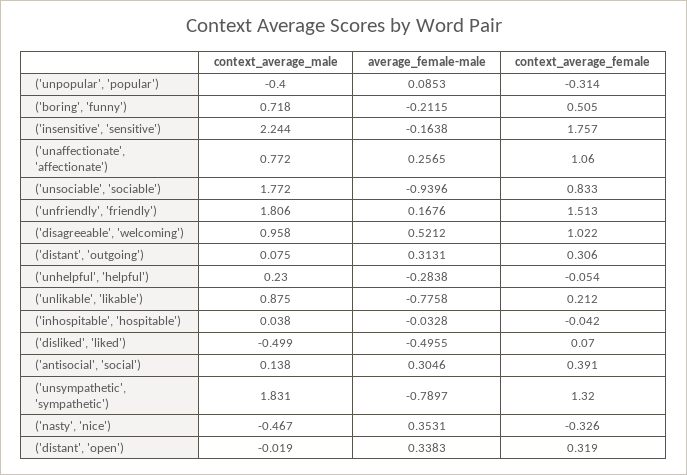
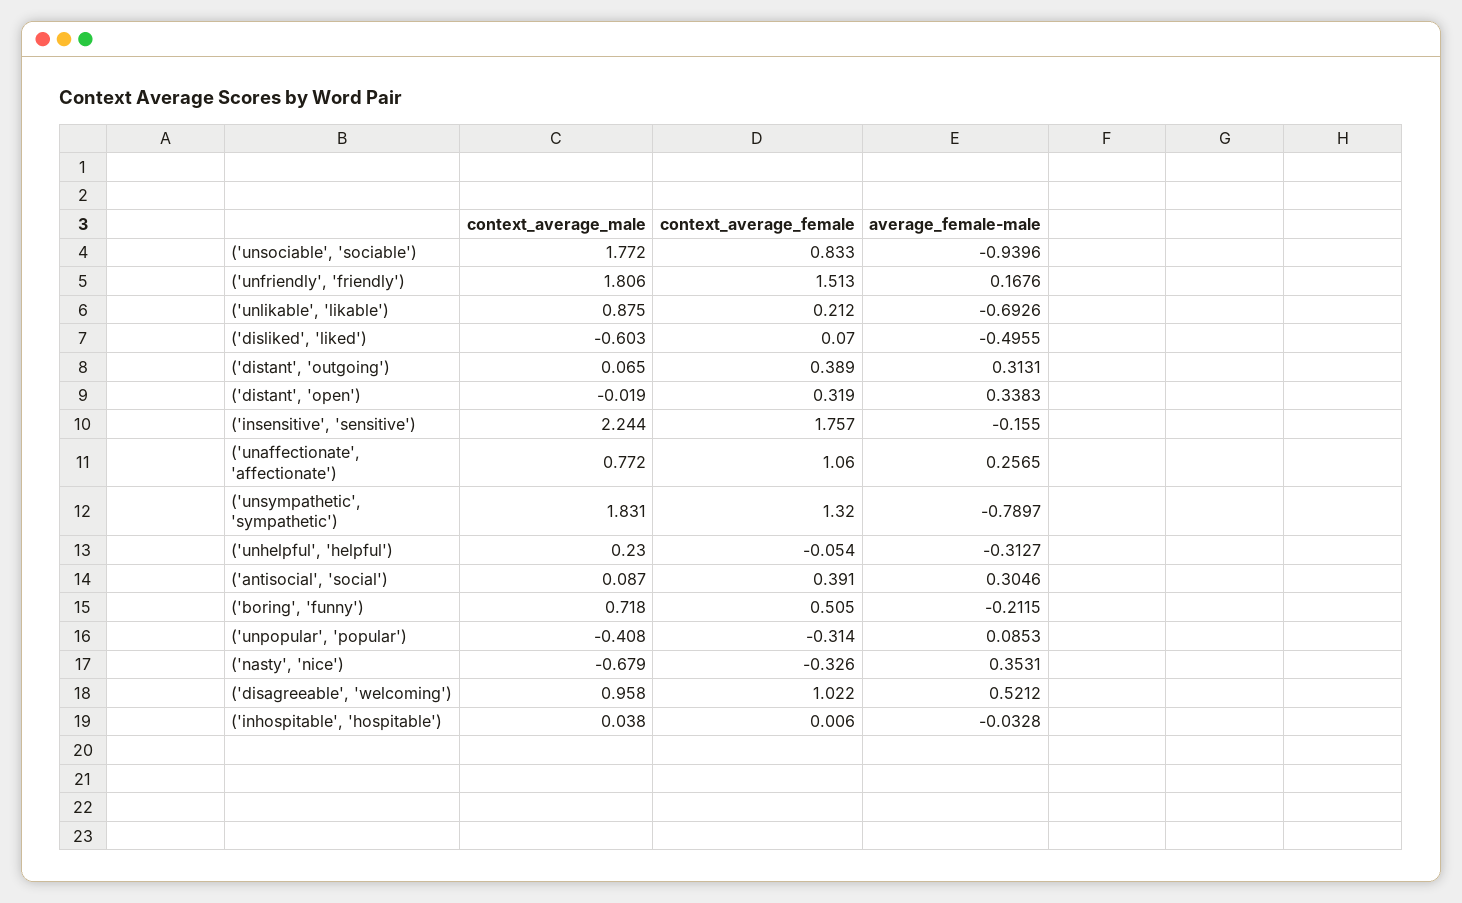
context_average_male, ('unpopular', 'popular'): -0.4 -> -0.408
average_female-male, ('insensitive', 'sensitive'): -0.1638 -> -0.155
context_average_male, ('distant', 'outgoing'): 0.075 -> 0.065
context_average_female, ('distant', 'outgoing'): 0.306 -> 0.389
average_female-male, ('unhelpful', 'helpful'): -0.2838 -> -0.3127
average_female-male, ('unlikable', 'likable'): -0.7758 -> -0.6926
context_average_female, ('inhospitable', 'hospitable'): -0.042 -> 0.006
context_average_male, ('disliked', 'liked'): -0.499 -> -0.603
context_average_male, ('antisocial', 'social'): 0.138 -> 0.087
context_average_male, ('nasty', 'nice'): -0.467 -> -0.679

